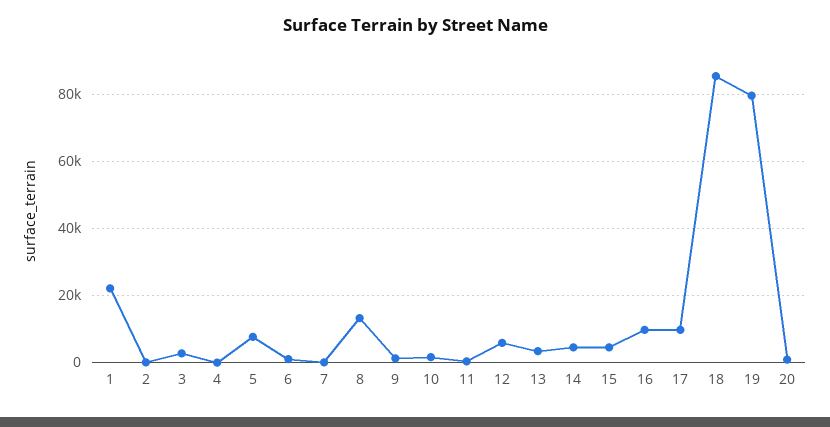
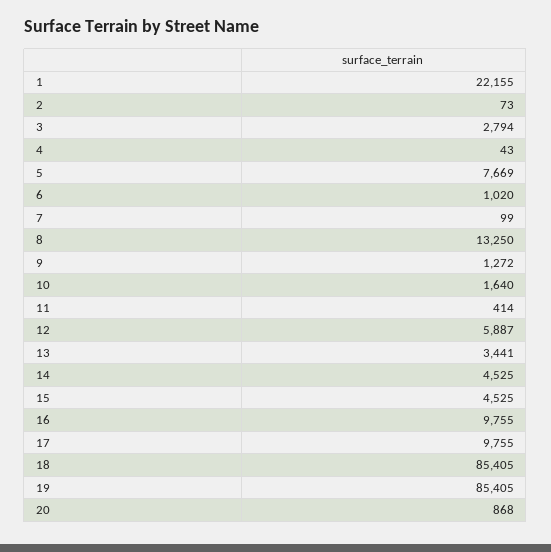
19: 80000 -> 85405

